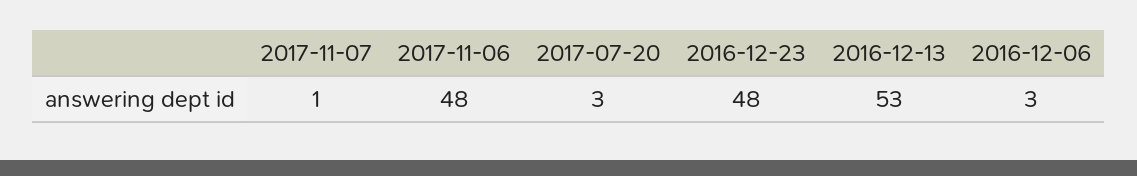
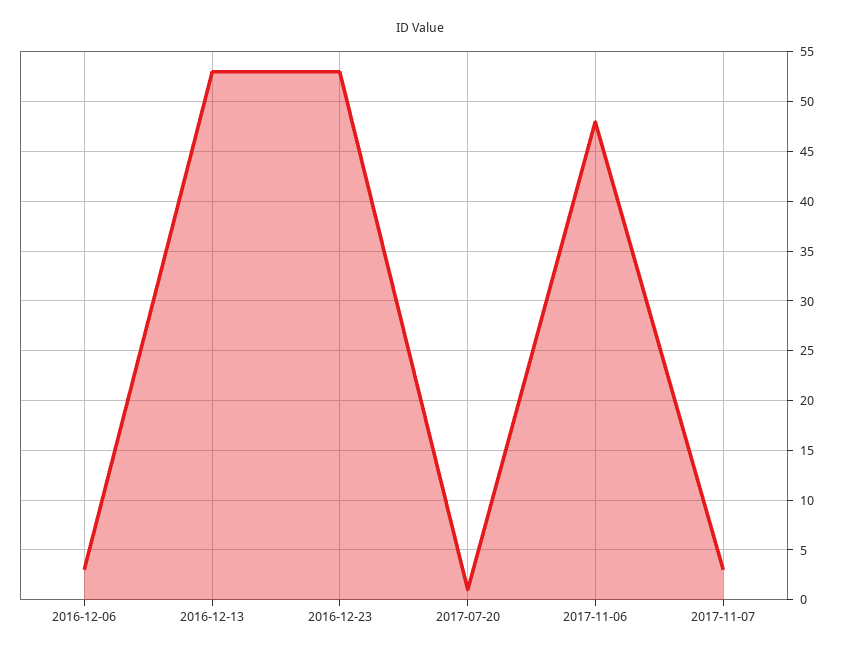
2017-11-07: 1 -> 3
2017-07-20: 3 -> 1
2016-12-23: 48 -> 53

